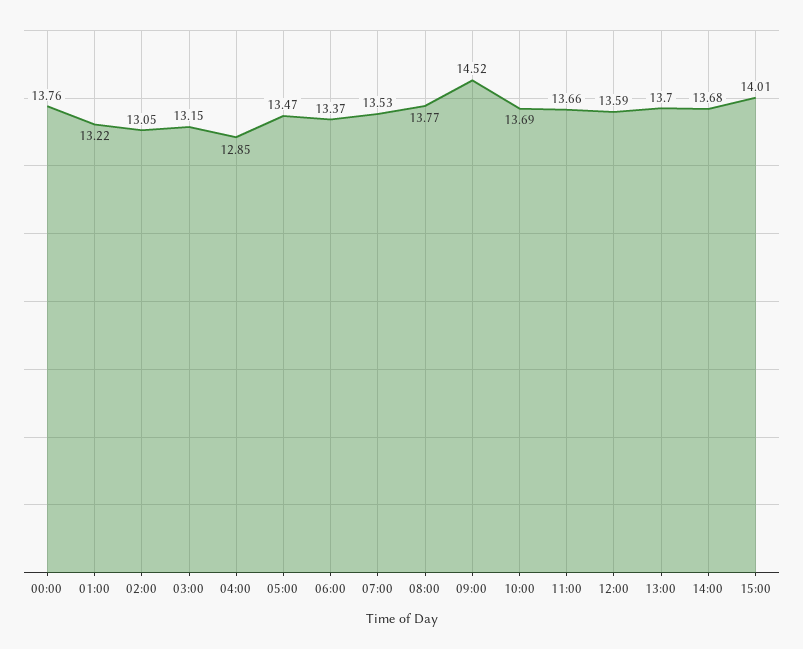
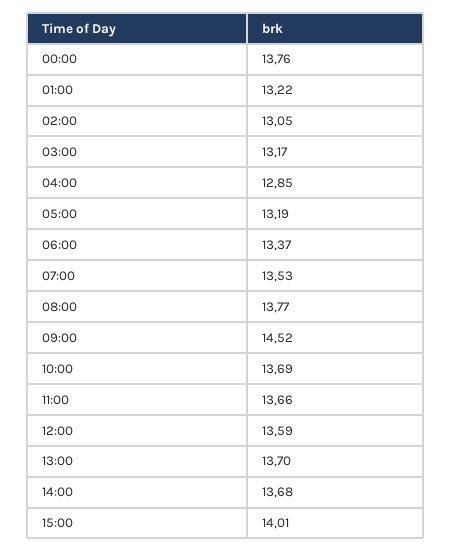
03:00: 13.15 -> 13.17
05:00: 13.47 -> 13.19

